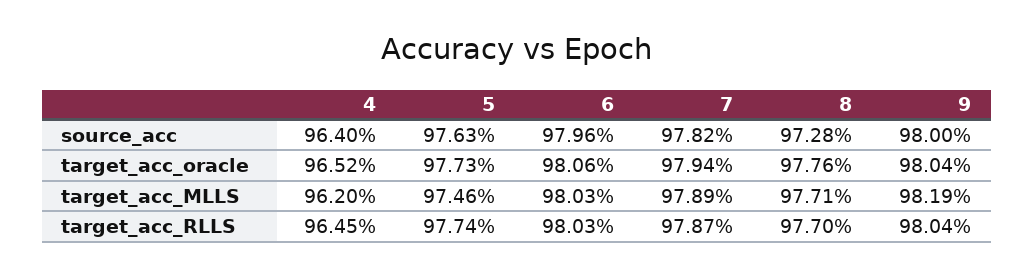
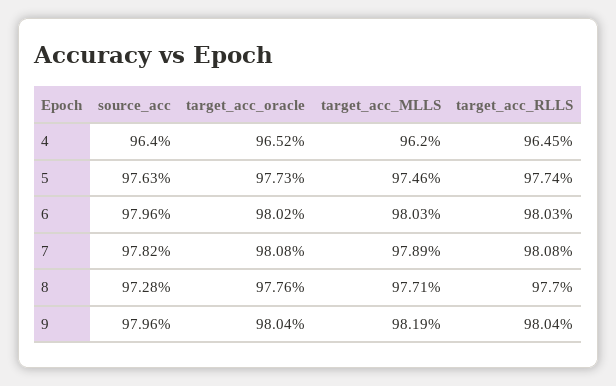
9, source_acc: 98 -> 97.96
6, target_acc_oracle: 98.06 -> 98.02
7, target_acc_oracle: 97.94 -> 98.08
7, target_acc_RLLS: 97.87 -> 98.08

